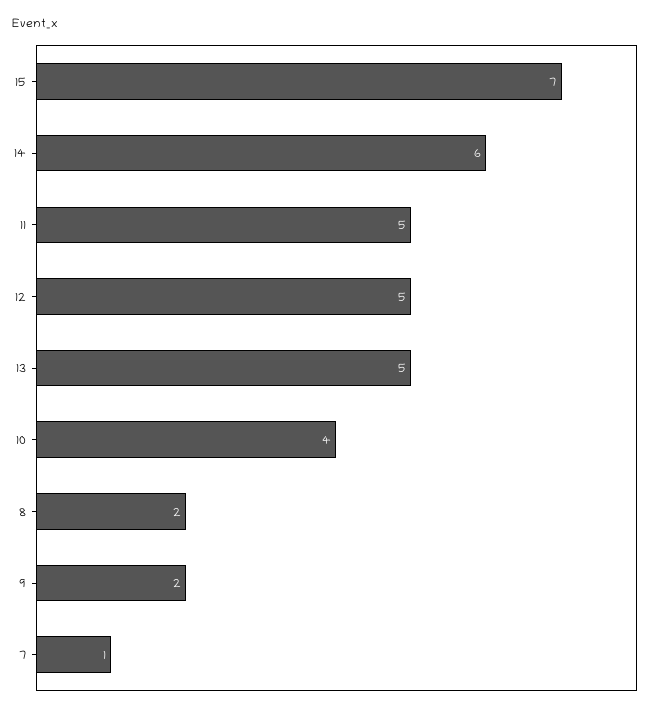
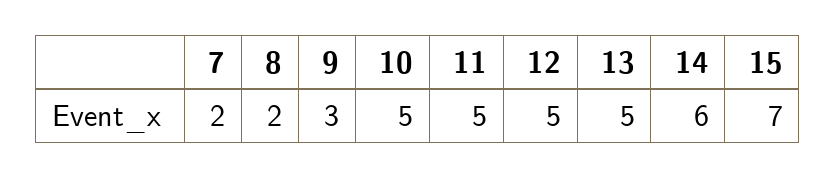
10: 4 -> 5
9: 2 -> 3
7: 1 -> 2

